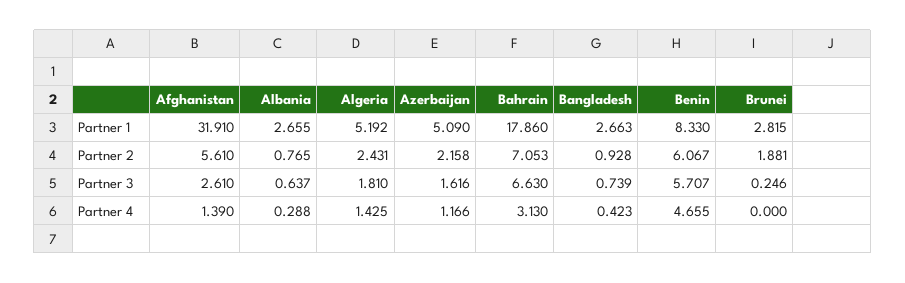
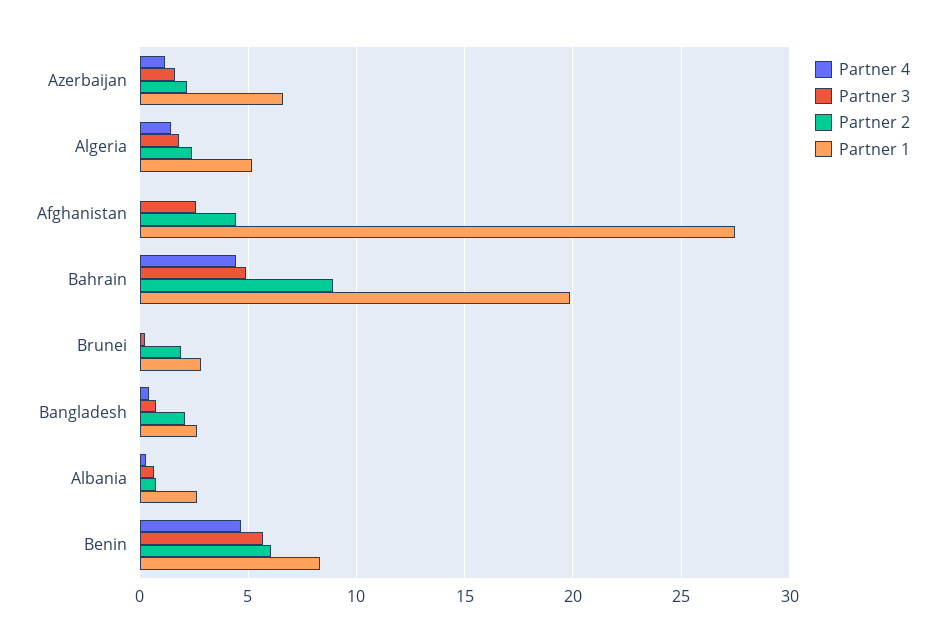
Partner 1, Afghanistan: 31.91 -> 27.5
Partner 1, Azerbaijan: 5.09 -> 6.5
Partner 1, Bahrain: 17.86 -> 20
Partner 2, Afghanistan: 5.61 -> 4.5
Partner 2, Bahrain: 7.053 -> 9
Partner 2, Bangladesh: 0.928 -> 2
Partner 3, Bahrain: 6.63 -> 5
Partner 4, Afghanistan: 1.39 -> 0
Partner 4, Bahrain: 3.13 -> 4.5

